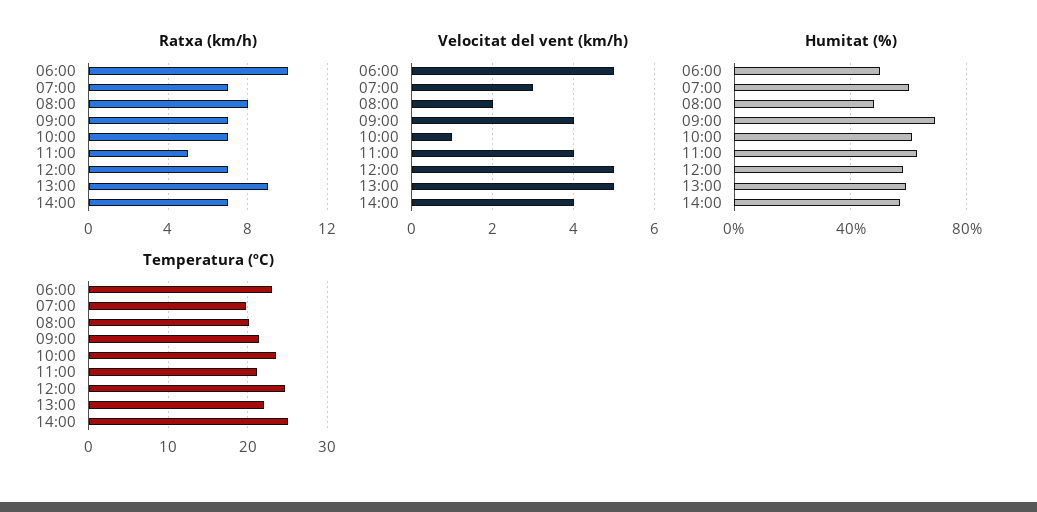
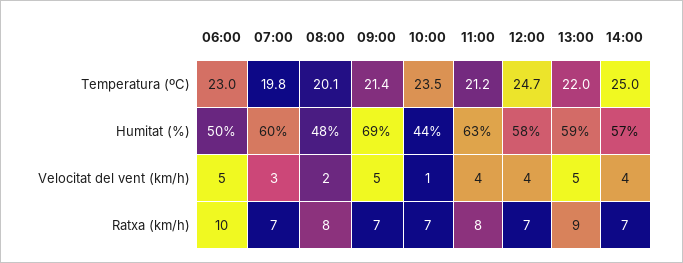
Ratxa (km/h), 11:00: 5 -> 8
Velocitat del vent (km/h), 09:00: 4 -> 5
Velocitat del vent (km/h), 12:00: 5 -> 4
Humitat (%), 10:00: 60 -> 44

